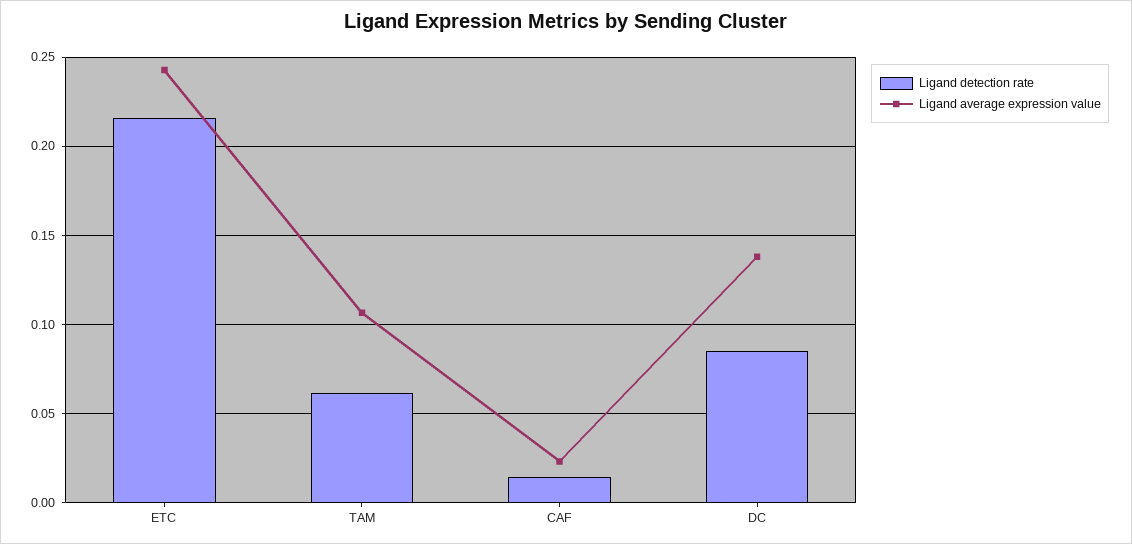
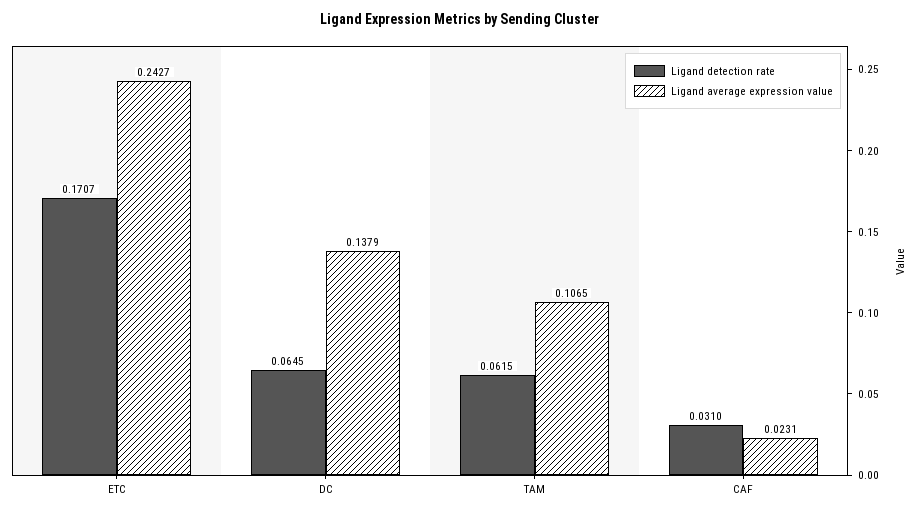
Ligand detection rate, ETC: 0.215 -> 0.1707
Ligand detection rate, CAF: 0.015 -> 0.031
Ligand detection rate, DC: 0.085 -> 0.0645

